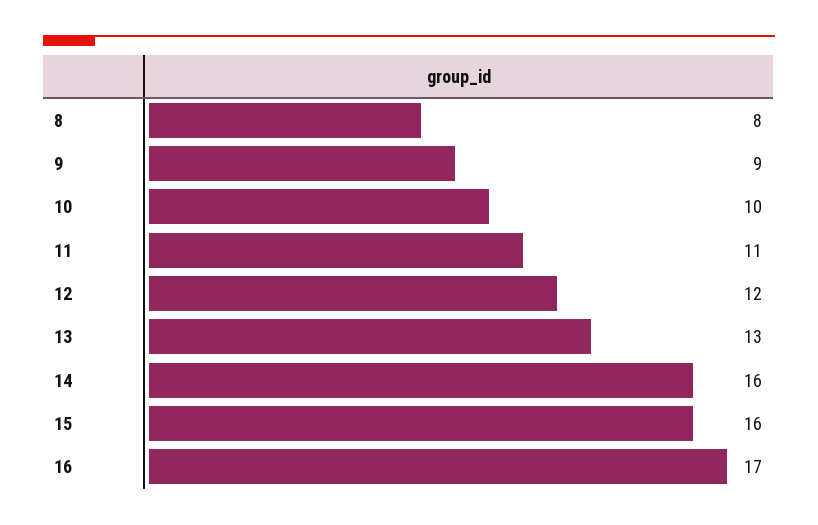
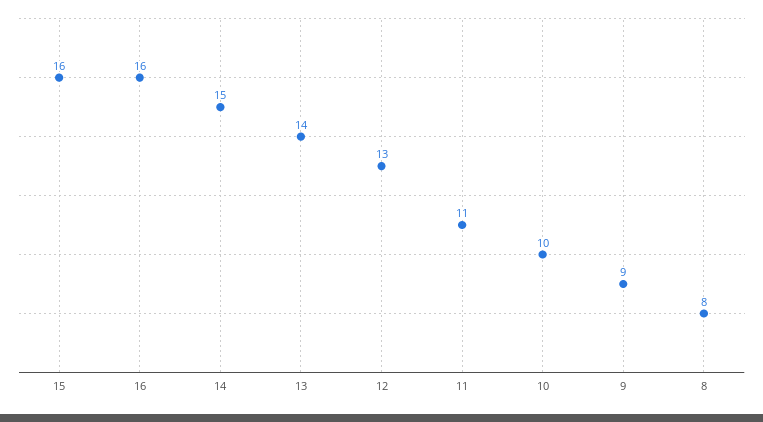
12: 12 -> 13
13: 13 -> 14
14: 16 -> 15
16: 17 -> 16

